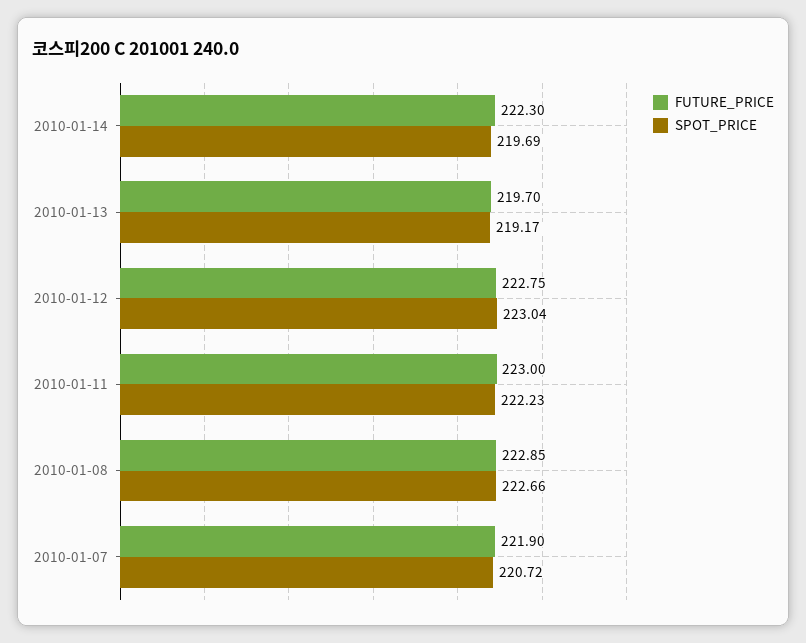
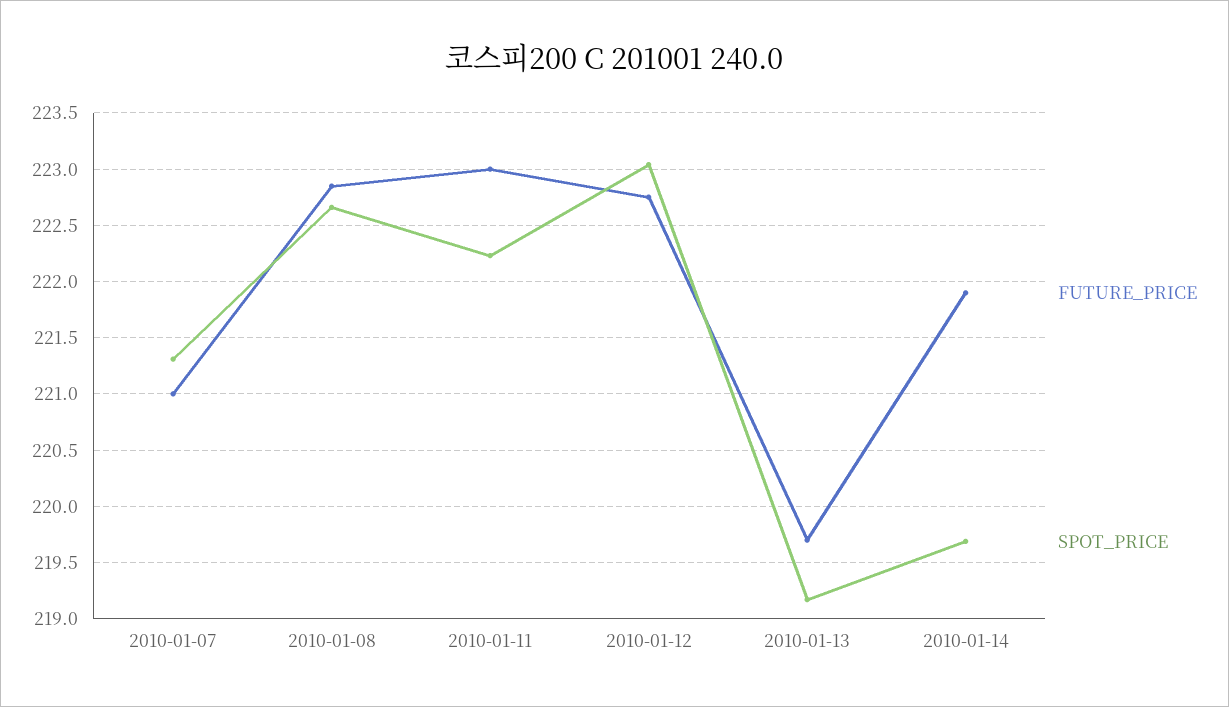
FUTURE_PRICE, 2010-01-14: 222.3 -> 221.9
FUTURE_PRICE, 2010-01-07: 221.9 -> 221
SPOT_PRICE, 2010-01-07: 220.72 -> 221.3

